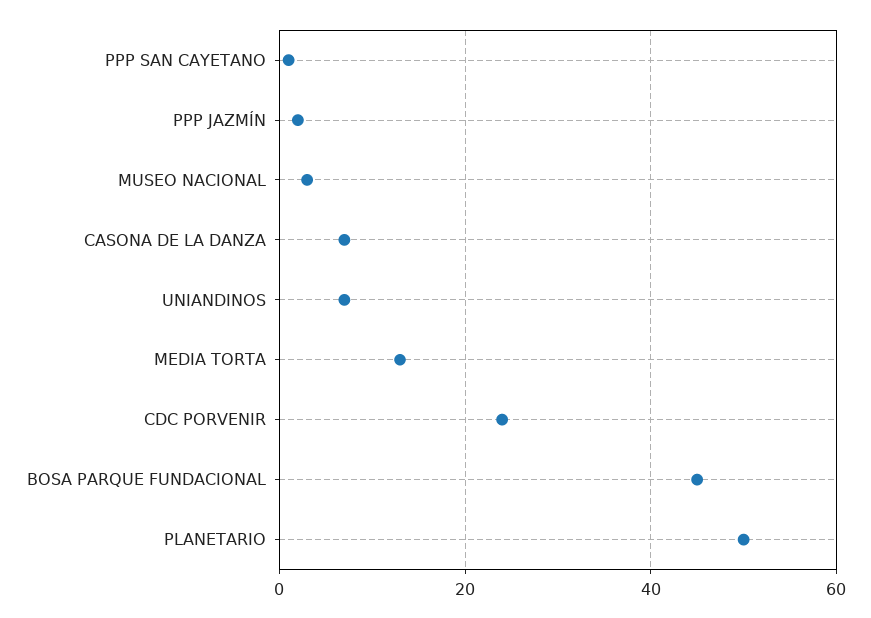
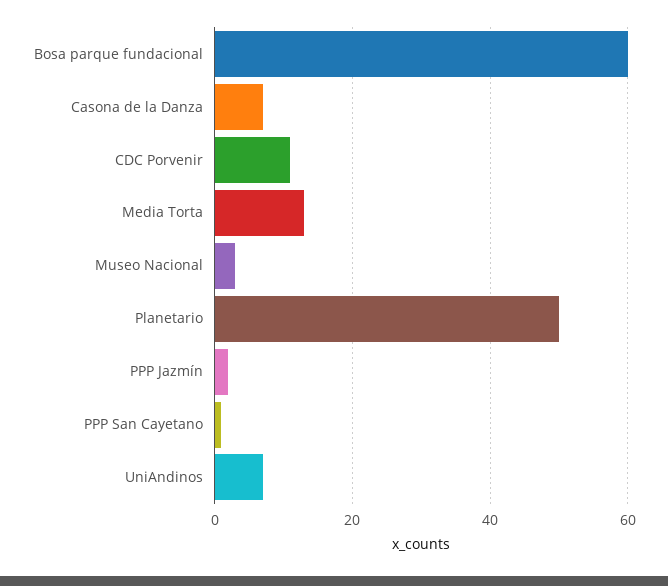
CDC PORVENIR: 25 -> 10
BOSA PARQUE FUNDACIONAL: 45 -> 60

